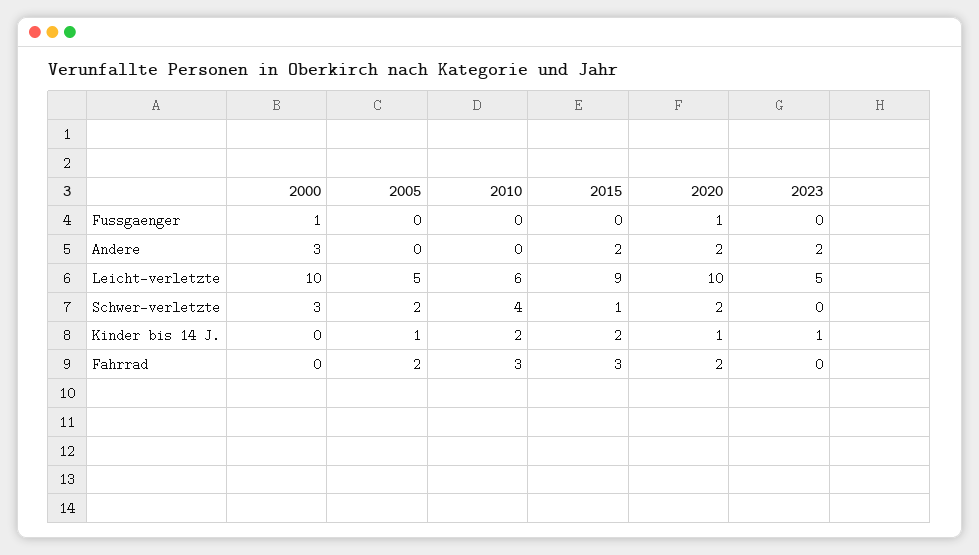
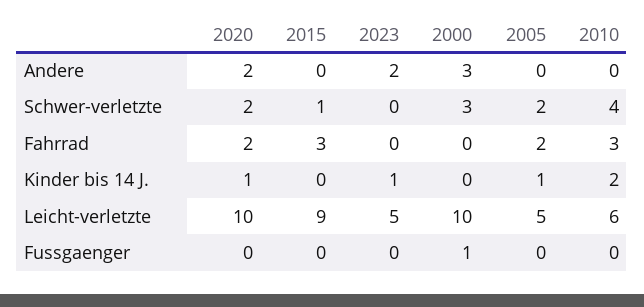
2020, Fussgaenger: 1 -> 0
2015, Andere: 2 -> 0
2015, Kinder bis 14 J.: 2 -> 0

